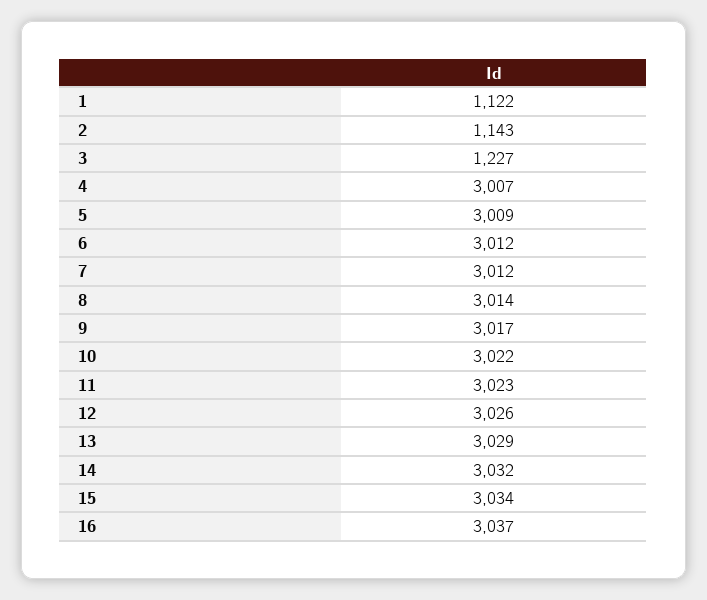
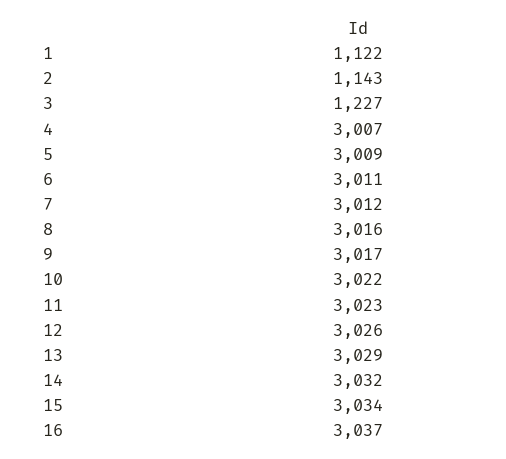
6: 3012 -> 3011
8: 3014 -> 3016

